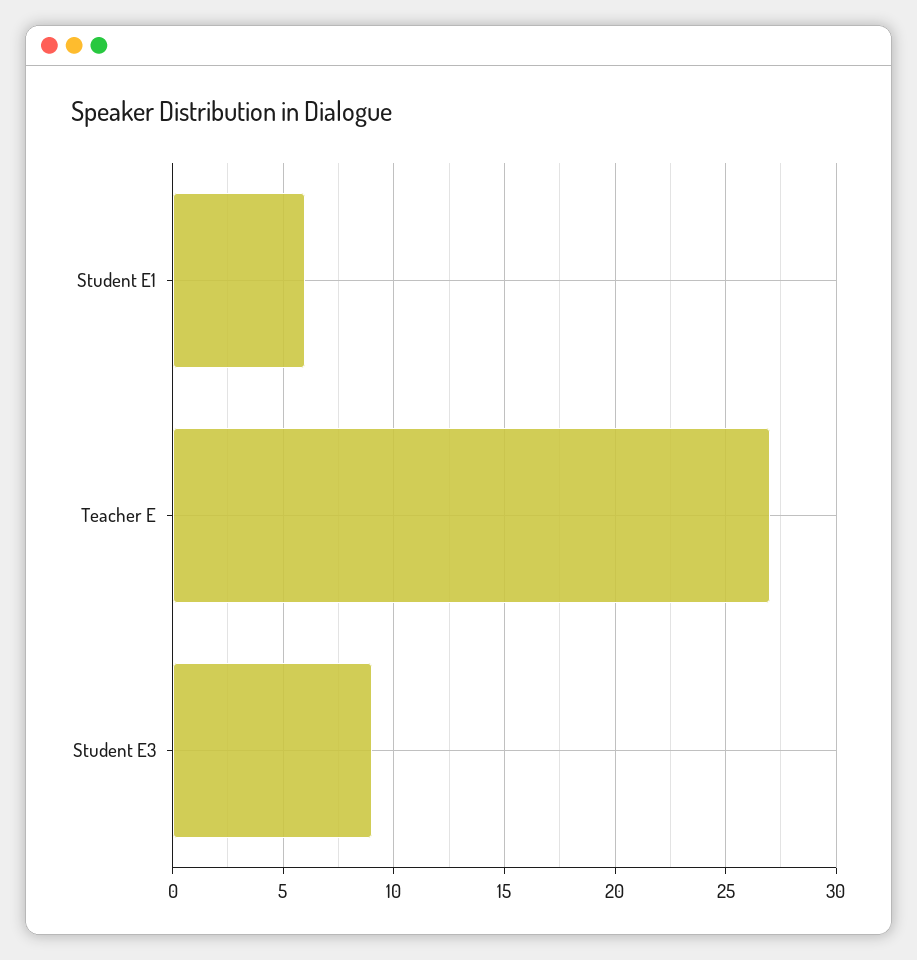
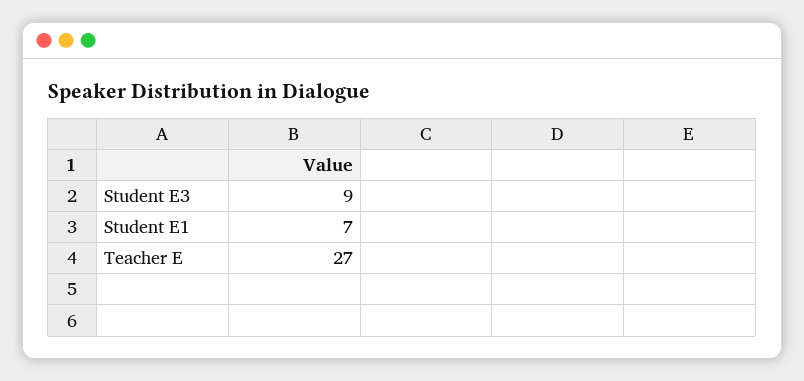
Student E1: 6 -> 7

